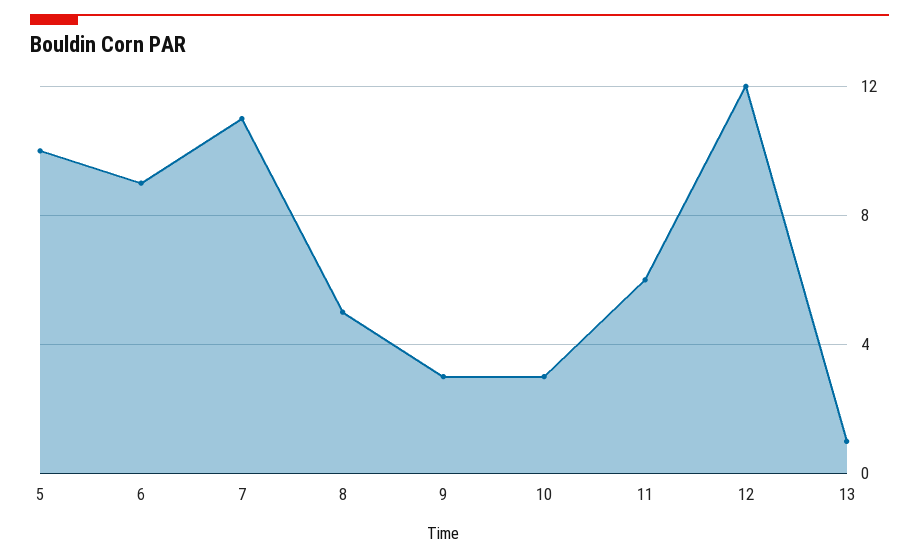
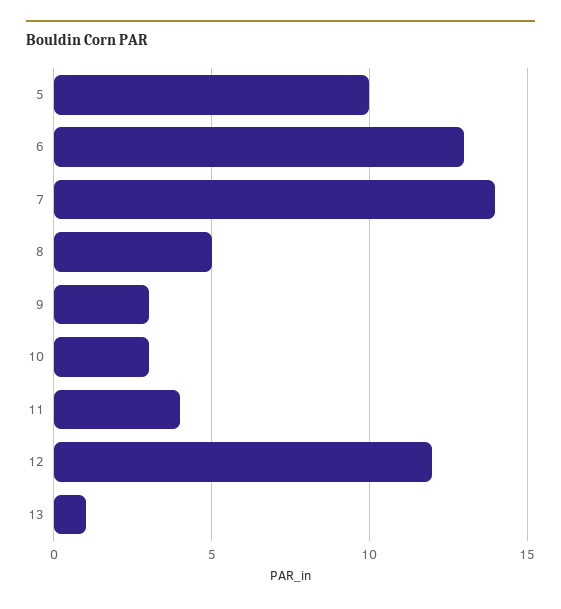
6: 9 -> 13
7: 11 -> 14
11: 6 -> 4

